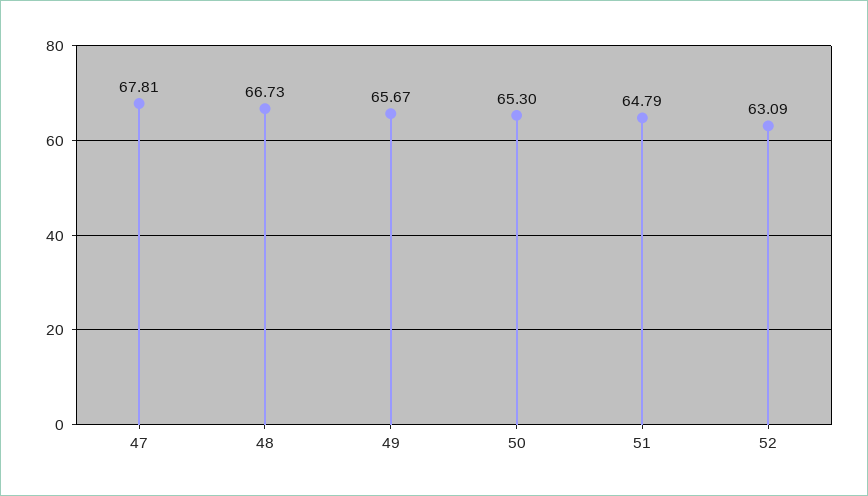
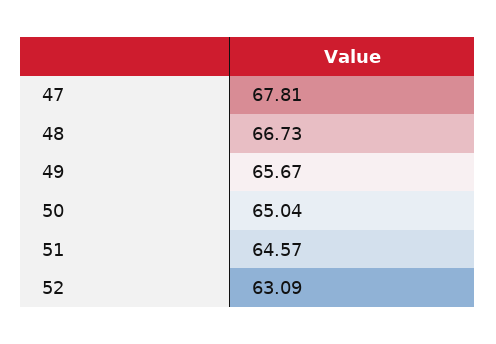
50: 65.3 -> 65.04
51: 64.79 -> 64.57

